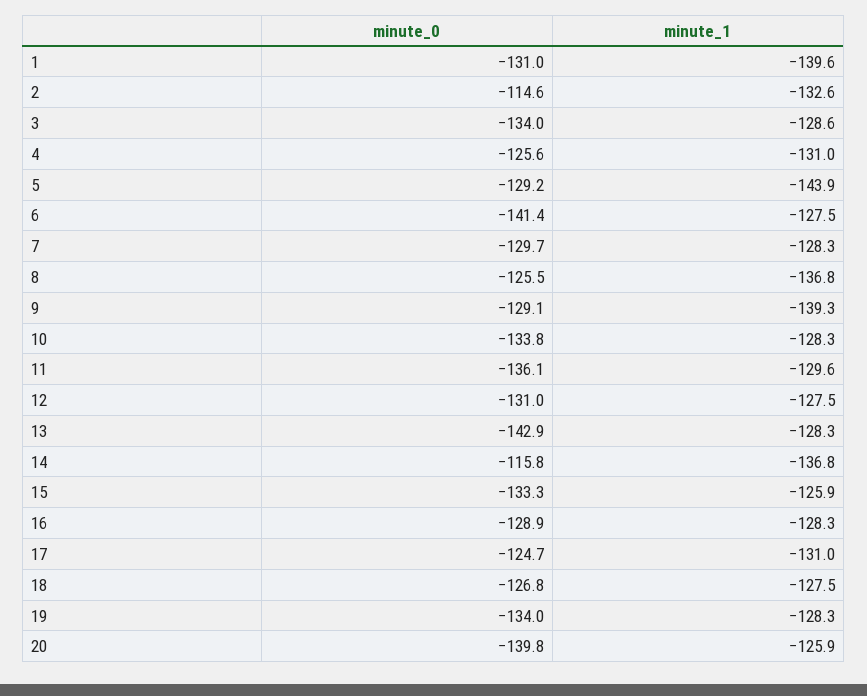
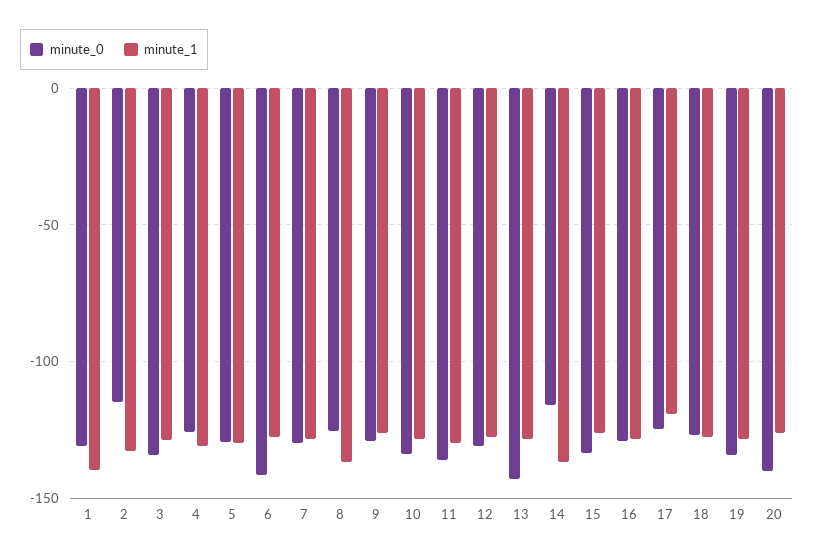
minute_1, 5: -143.9 -> -130
minute_1, 9: -139.3 -> -125
minute_1, 17: -131 -> -120

